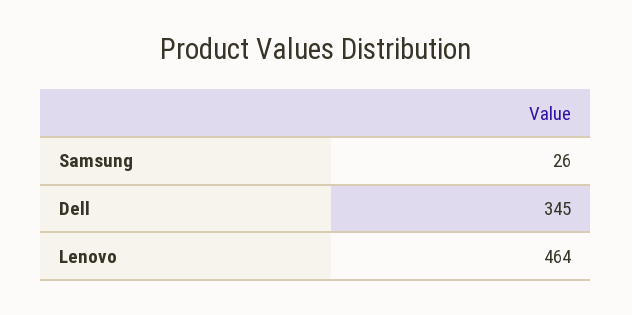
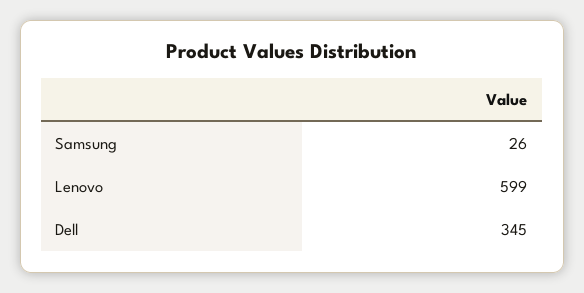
Lenovo: 464 -> 599

